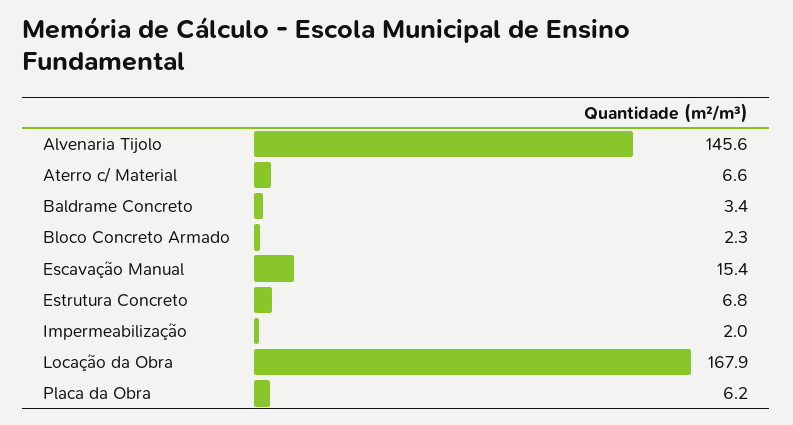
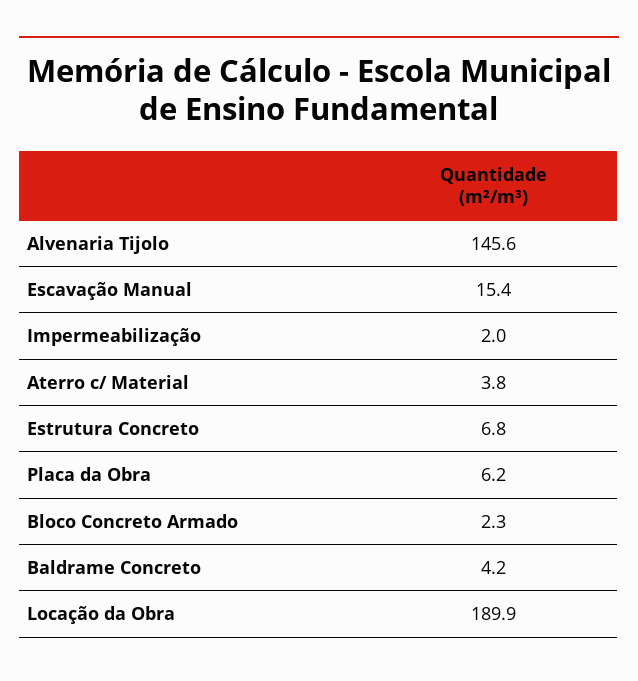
Aterro c/ Material: 6.6 -> 3.8
Baldrame Concreto: 3.4 -> 4.2
Locação da Obra: 167.9 -> 189.9

